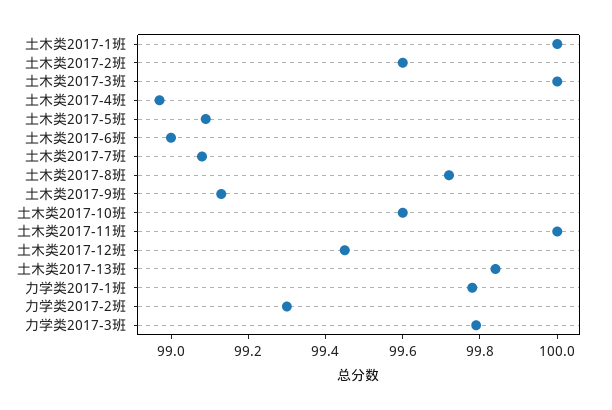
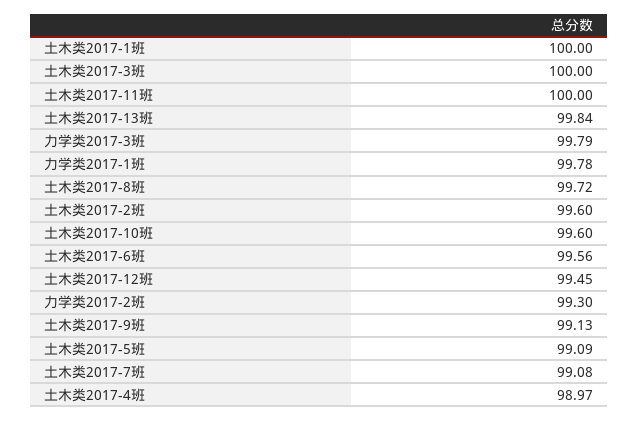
土木类2017-6班: 99 -> 99.56

